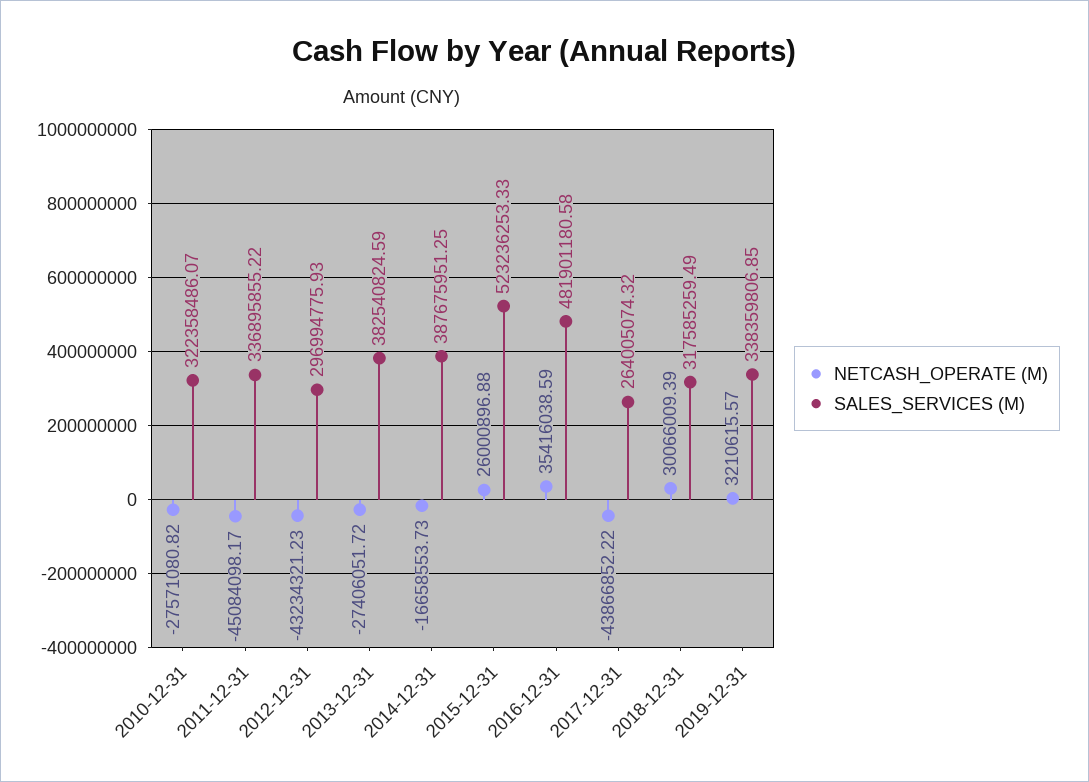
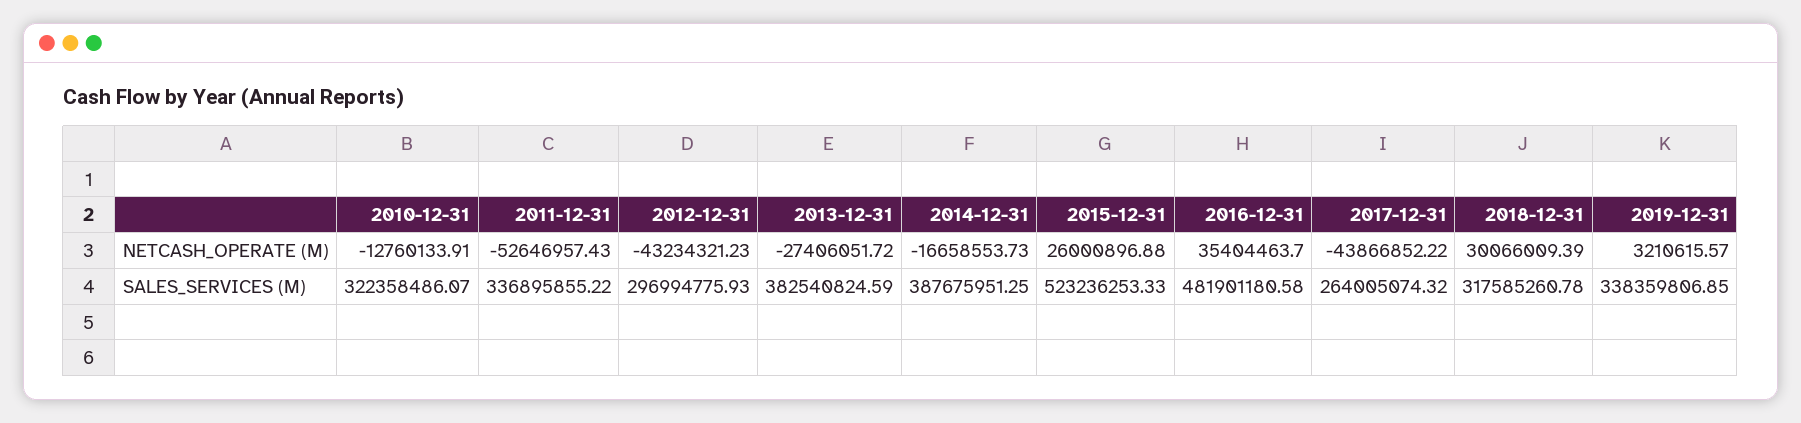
NETCASH_OPERATE (M), 2010-12-31: -27571080.82 -> -12760133.91
NETCASH_OPERATE (M), 2011-12-31: -45084098.17 -> -52646957.43
NETCASH_OPERATE (M), 2016-12-31: 35416038.59 -> 35404463.7
SALES_SERVICES (M), 2018-12-31: 317585259.49 -> 317585260.78

